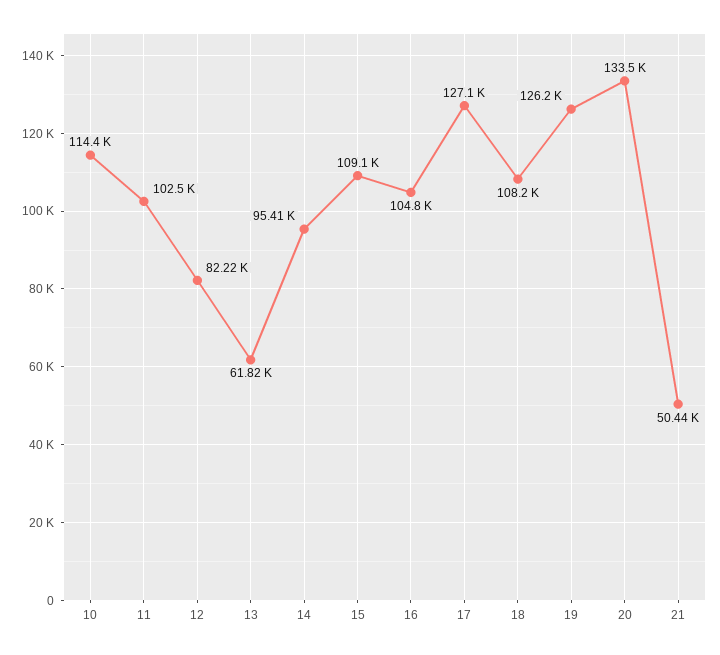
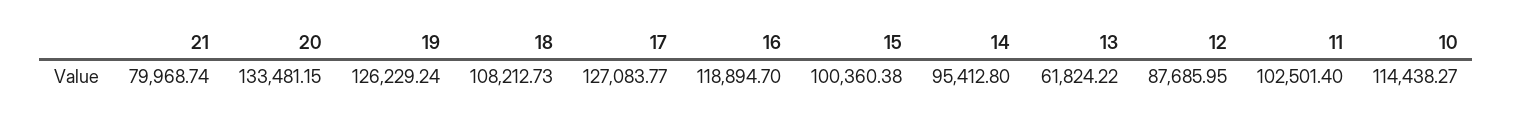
12: 82220 -> 87685.95
15: 109100 -> 100360.38
16: 104800 -> 118894.7
21: 50440 -> 79968.74

